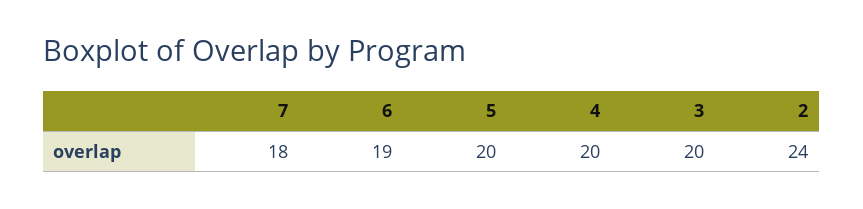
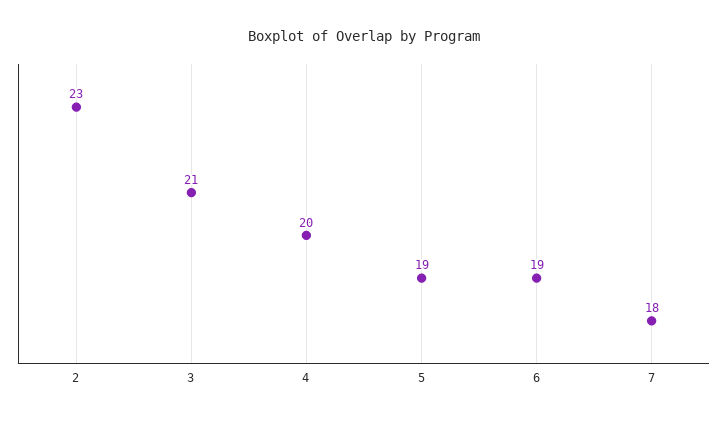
5: 20 -> 19
3: 20 -> 21
2: 24 -> 23

